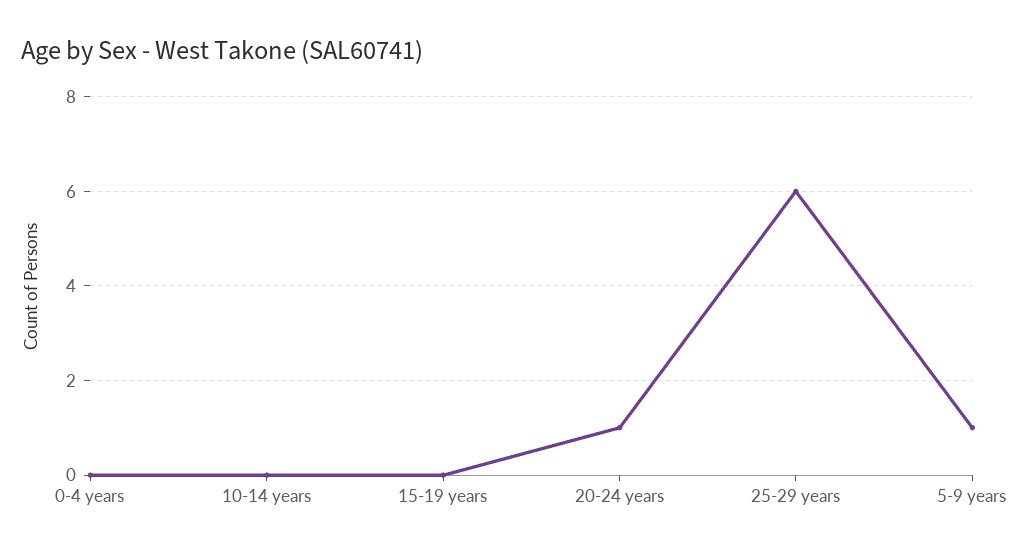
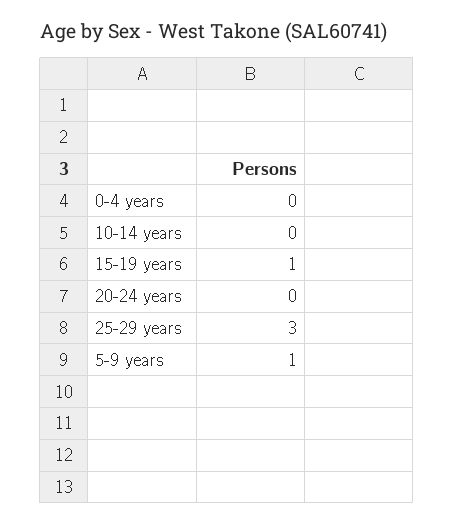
15-19 years: 0 -> 1
20-24 years: 1 -> 0
25-29 years: 6 -> 3

